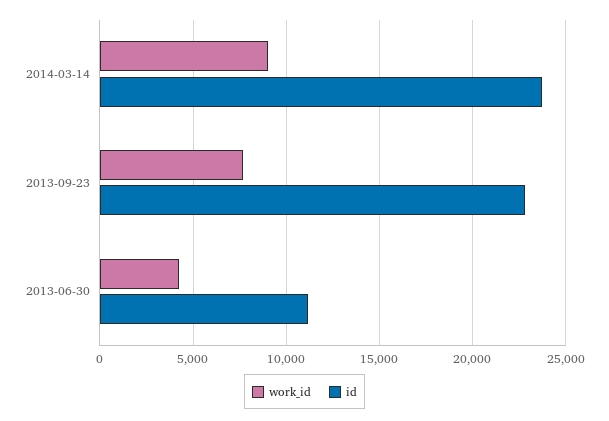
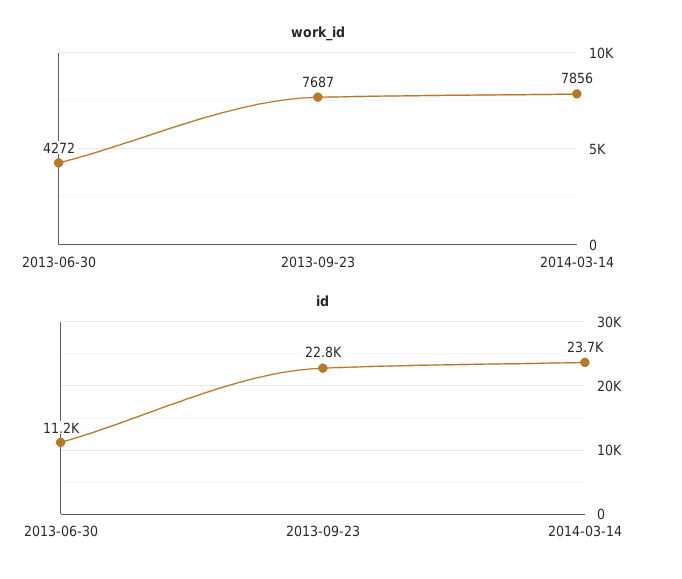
work_id, 2014-03-14: 9000 -> 7856

